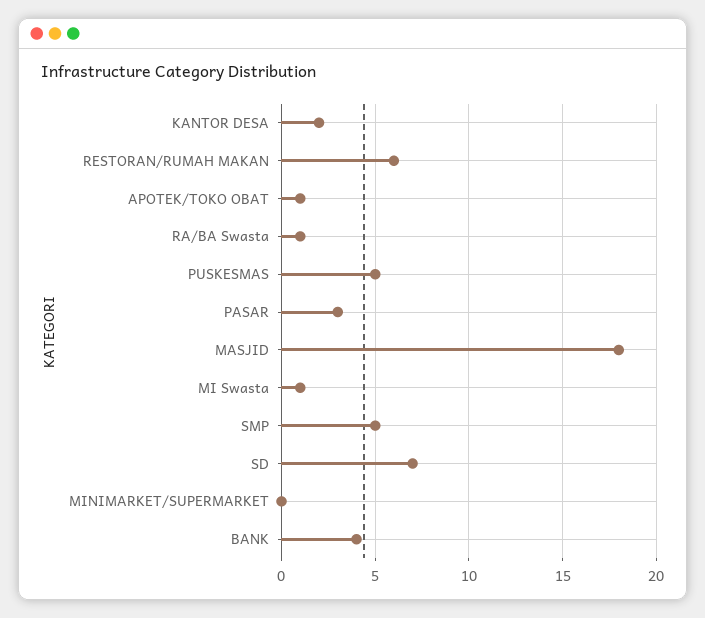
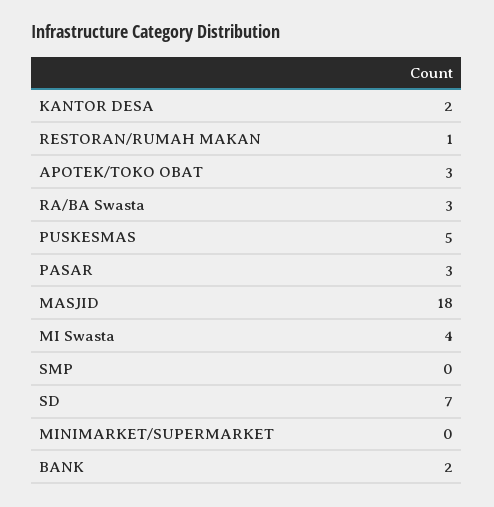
RESTORAN/RUMAH MAKAN: 6 -> 1
APOTEK/TOKO OBAT: 1 -> 3
RA/BA Swasta: 1 -> 3
MI Swasta: 1 -> 4
SMP: 5 -> 0
BANK: 4 -> 2

